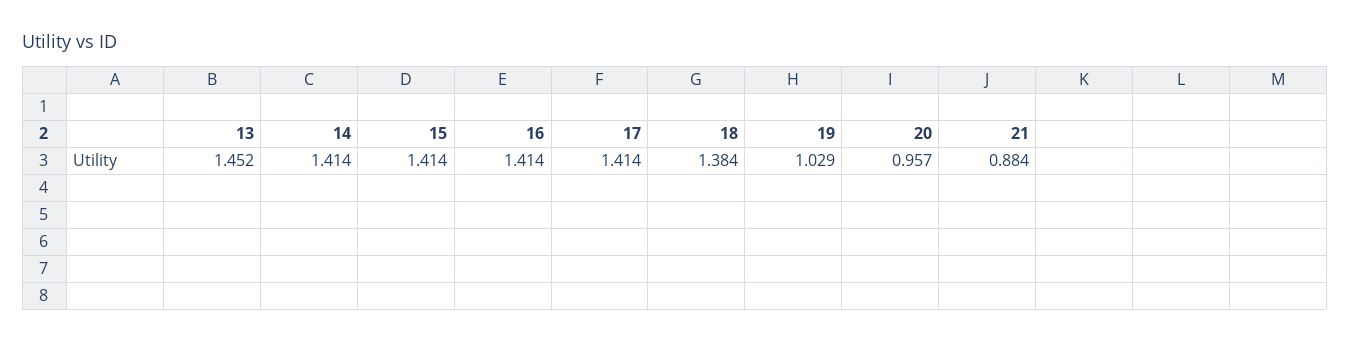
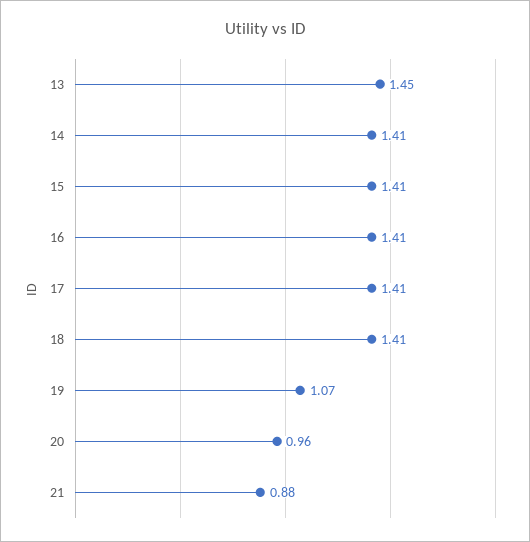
18: 1.384 -> 1.41
19: 1.029 -> 1.07

